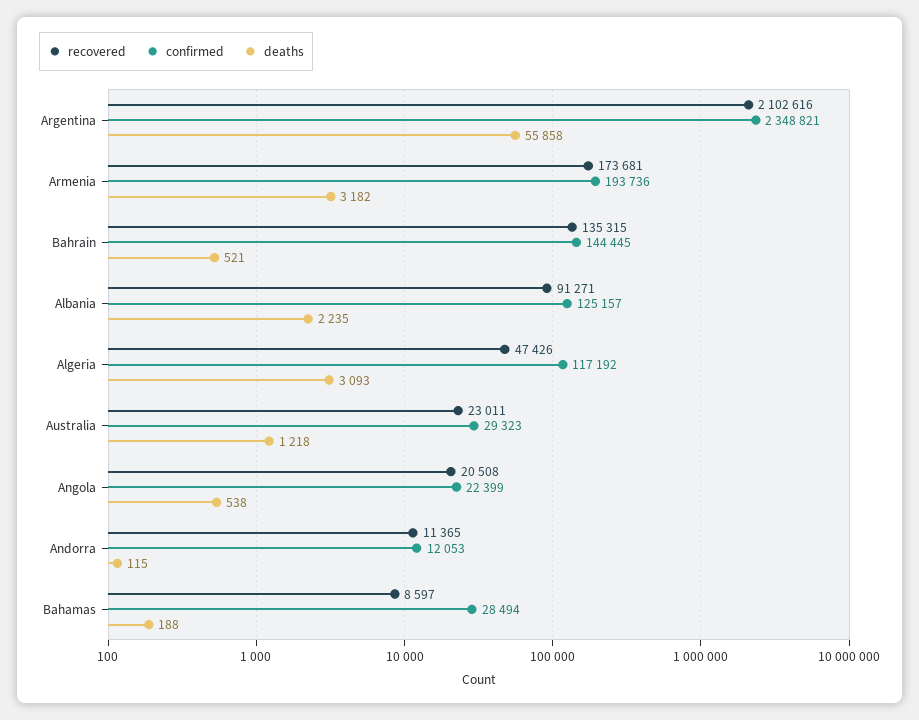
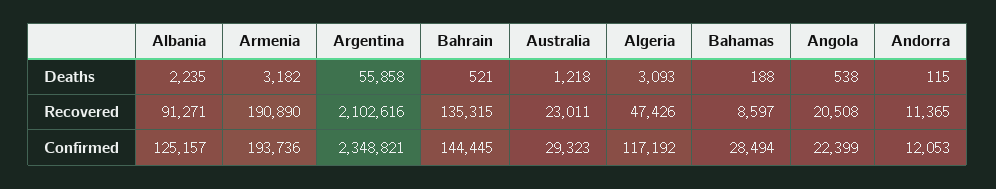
recovered, Armenia: 173681 -> 190890

